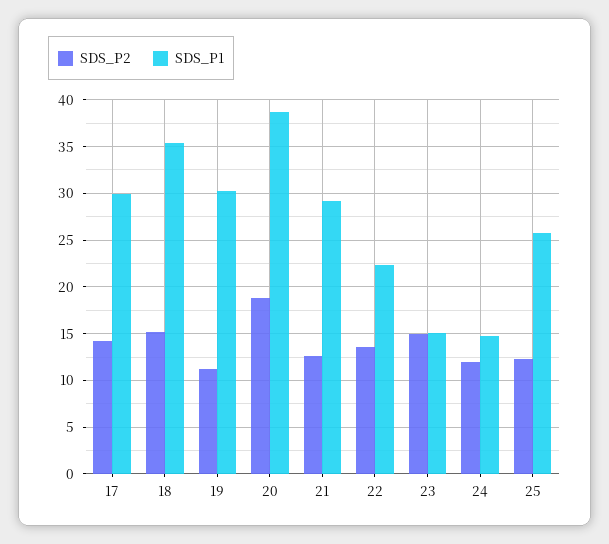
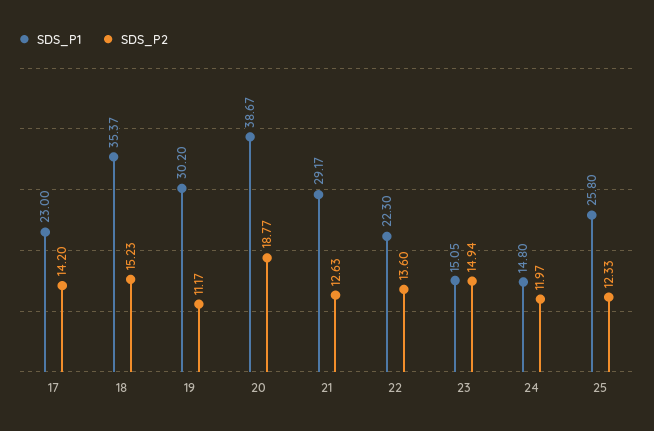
SDS_P1, 17: 30 -> 23

